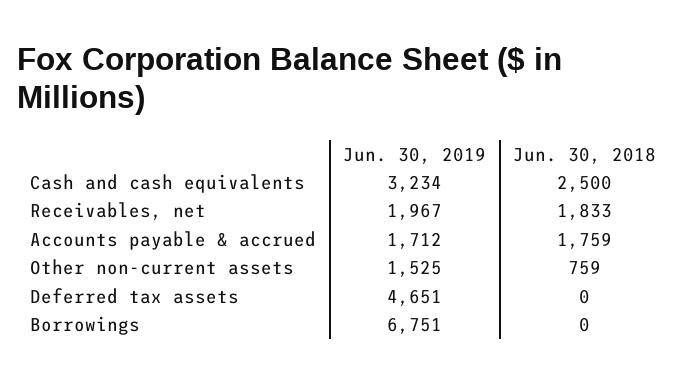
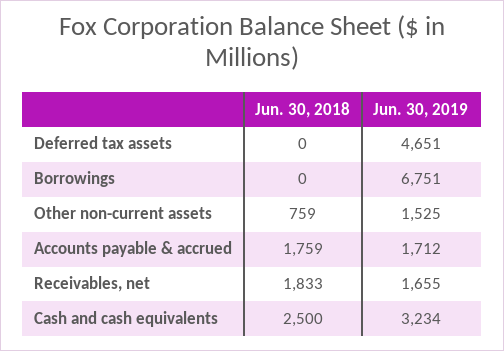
Jun. 30, 2019, Receivables, net: 1967 -> 1655

